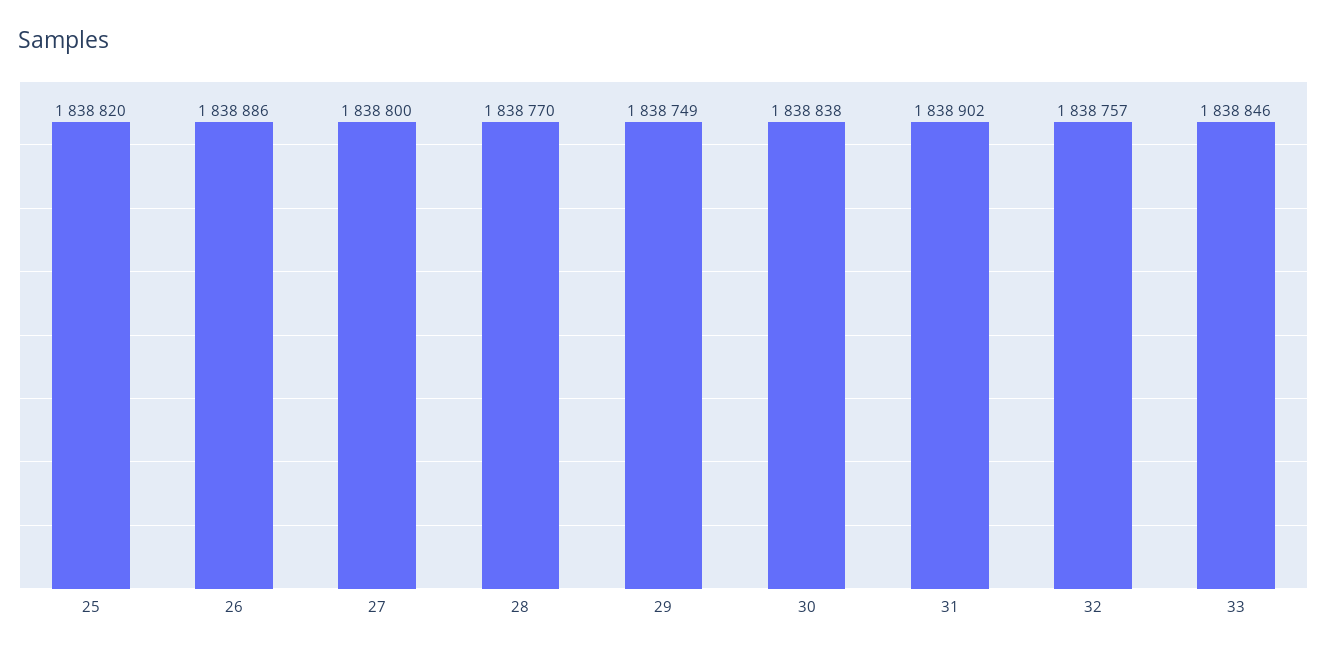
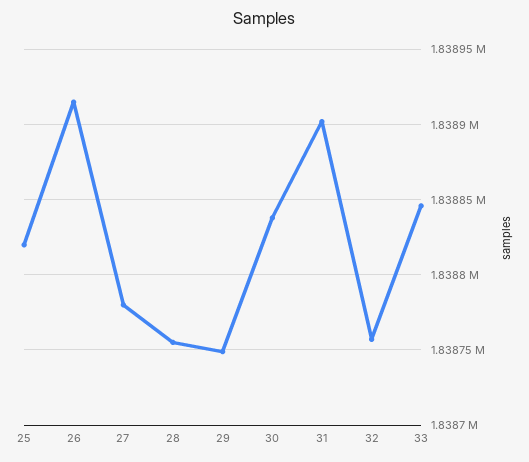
26: 1838886 -> 1838915
27: 1838800 -> 1838780
28: 1838770 -> 1838755

